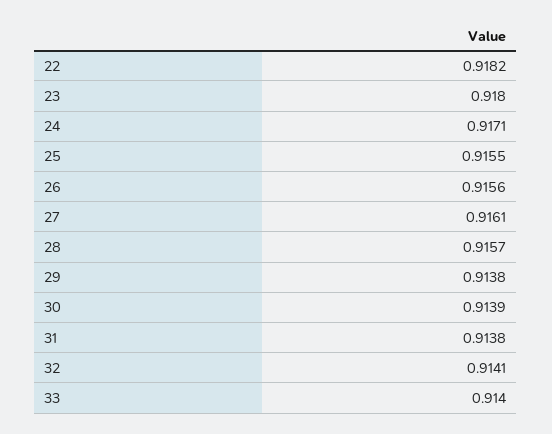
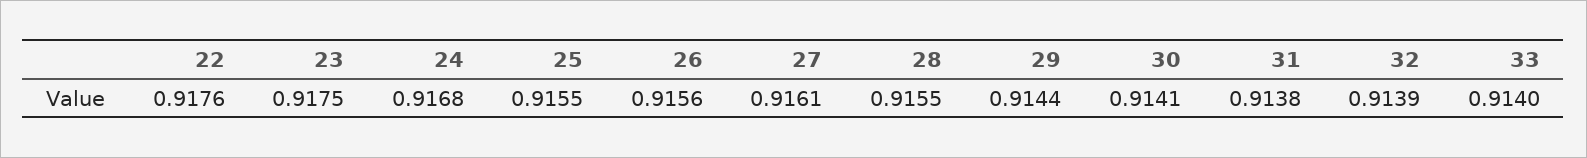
22: 0.9182 -> 0.9176
23: 0.918 -> 0.9175
24: 0.9171 -> 0.9168
28: 0.9157 -> 0.9155
29: 0.9138 -> 0.9144
30: 0.9139 -> 0.9141
32: 0.9141 -> 0.9139

